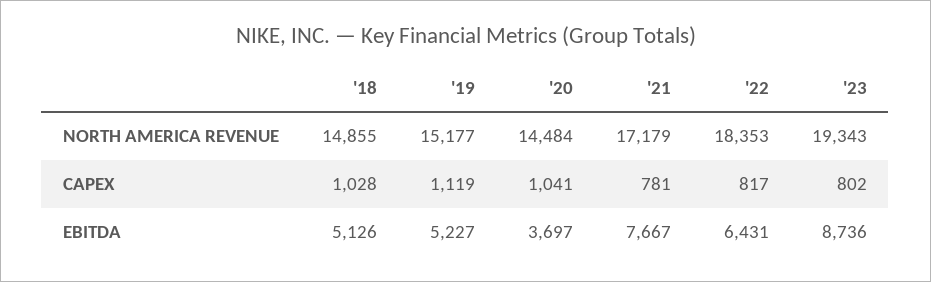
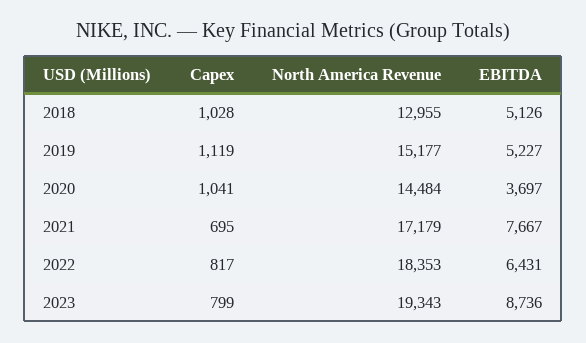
'18, NORTH AMERICA REVENUE: 14855 -> 12955
'21, CAPEX: 781 -> 695
'23, CAPEX: 802 -> 799

